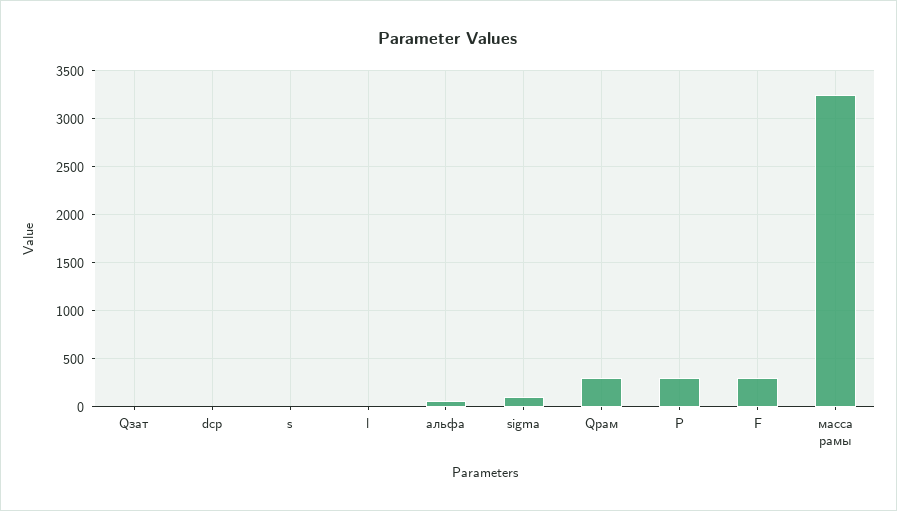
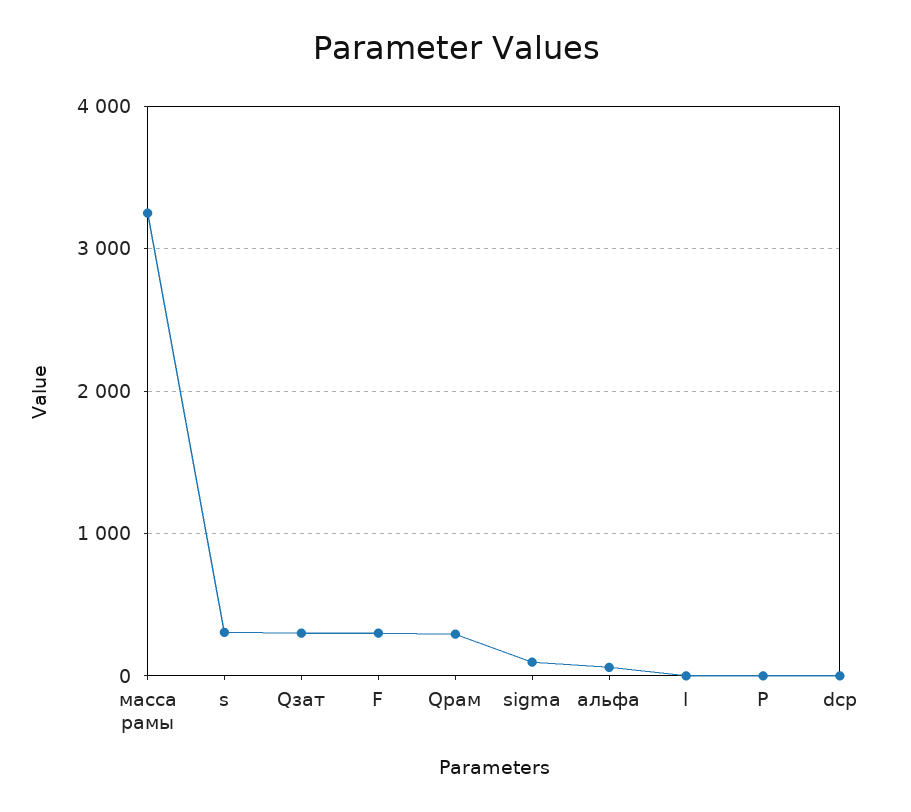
Qзат: 0 -> 300
s: 0 -> 300
P: 300 -> 0

